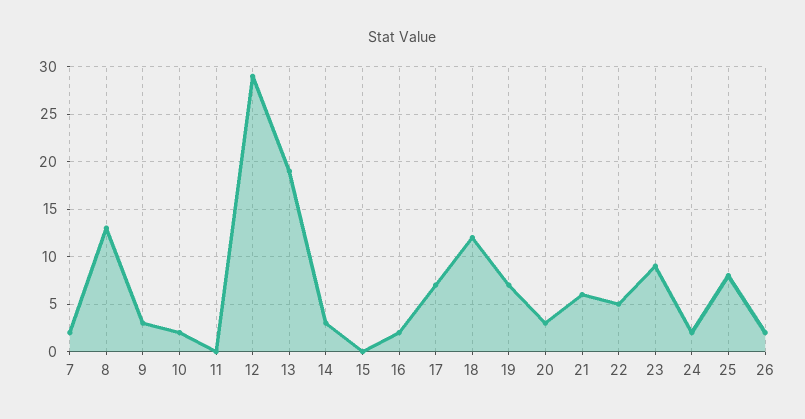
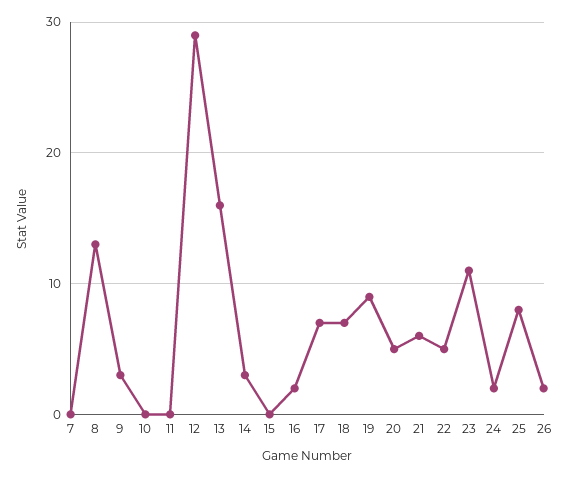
7: 2 -> 0
10: 2 -> 0
13: 19 -> 16
18: 12 -> 7
19: 7 -> 9
20: 3 -> 5
23: 9 -> 11

